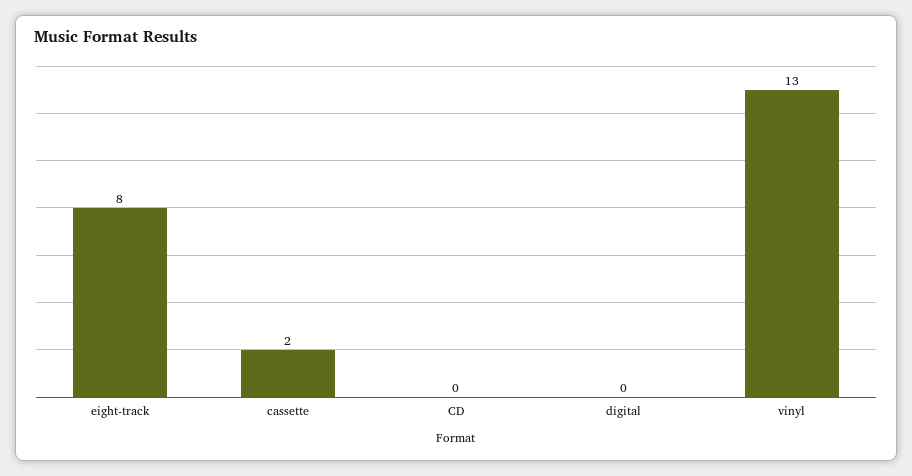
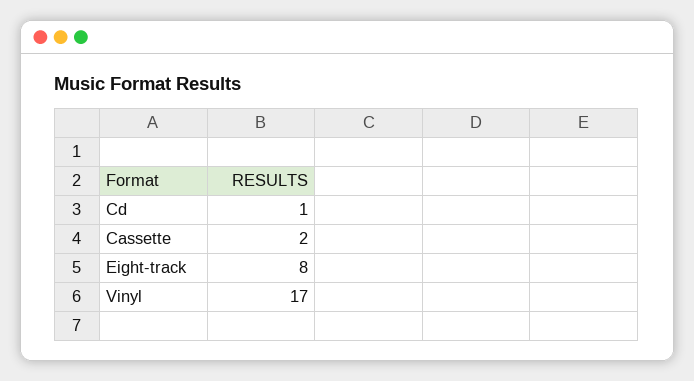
CD: 0 -> 1
digital: 0 -> none
vinyl: 13 -> 17

